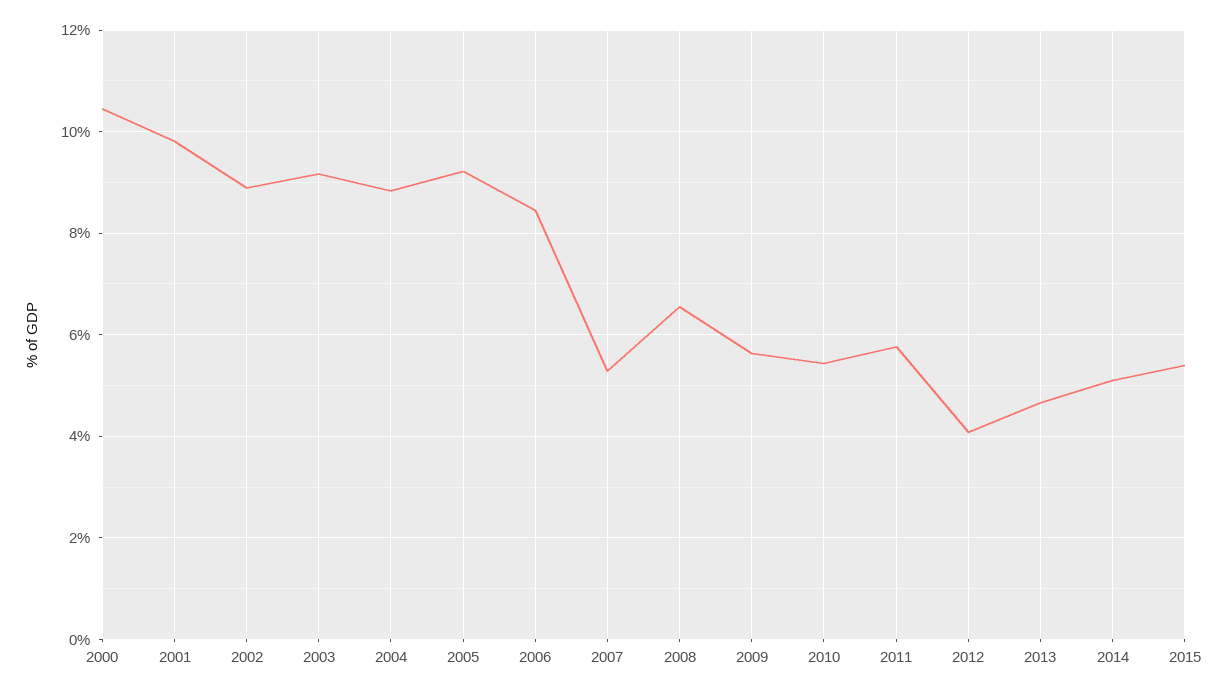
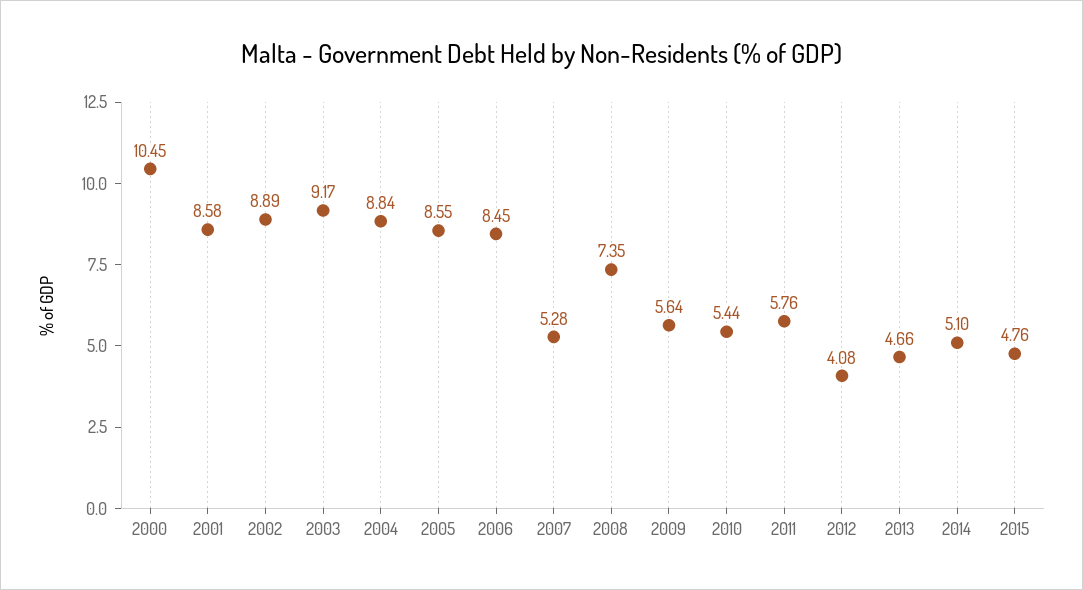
2001: 9.8 -> 8.58
2005: 9.2 -> 8.55
2008: 6.6 -> 7.35
2015: 5.4 -> 4.76

